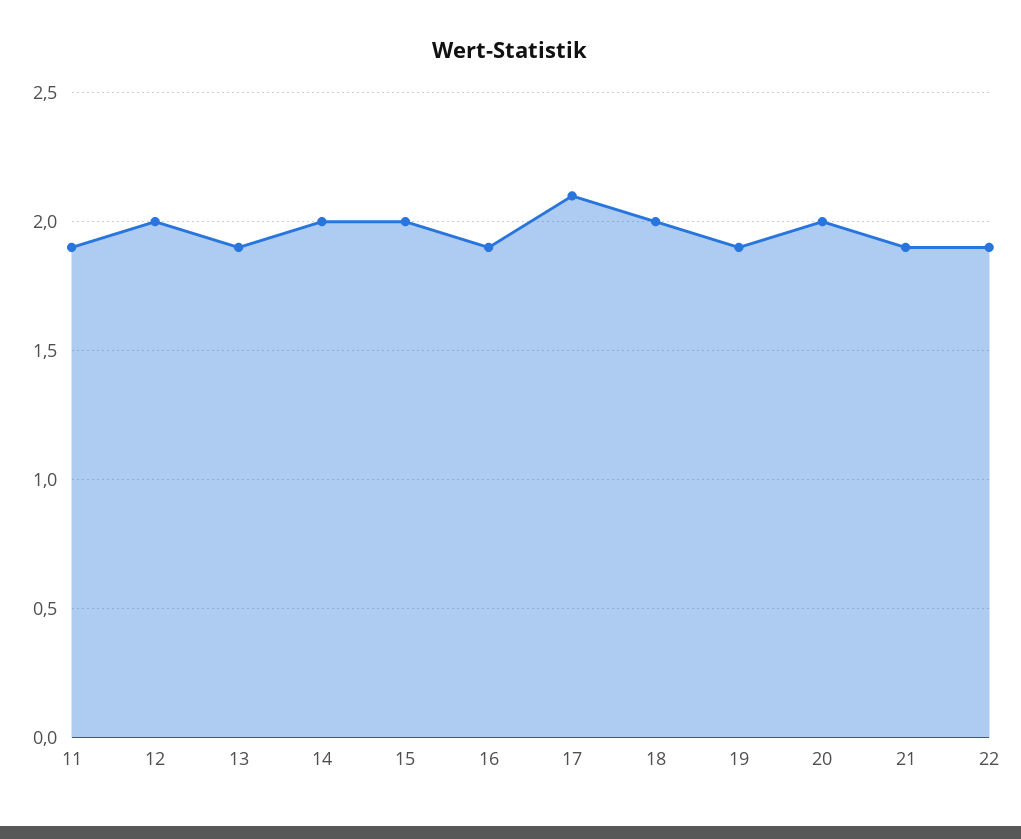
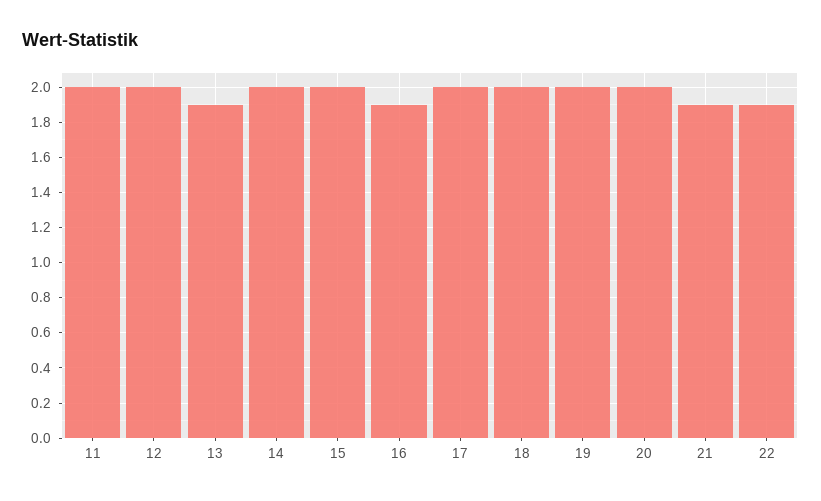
11: 1.9 -> 2
17: 2.1 -> 2
19: 1.9 -> 2

